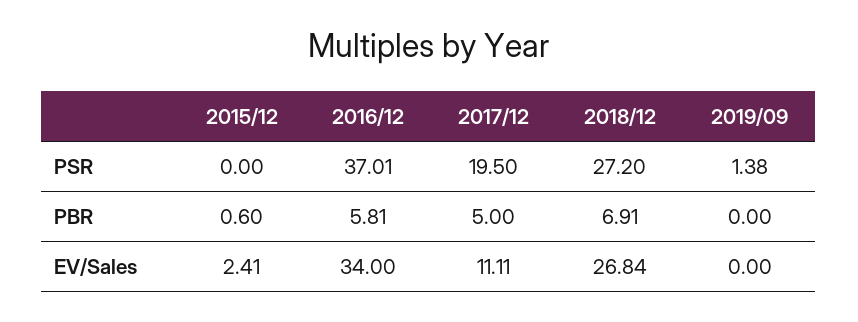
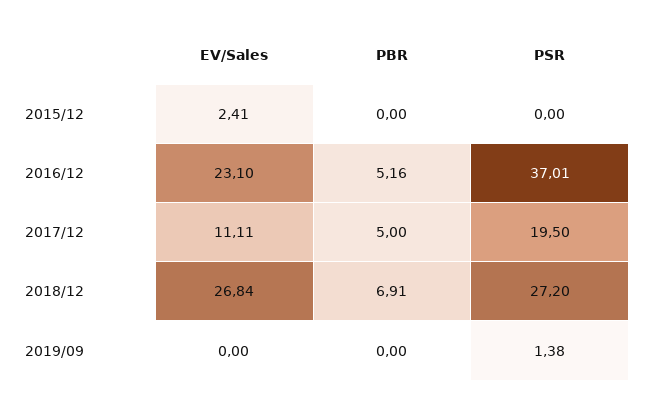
2015/12, PBR: 0.6 -> 0
2016/12, PBR: 5.81 -> 5.16
2016/12, EV/Sales: 34 -> 23.1

